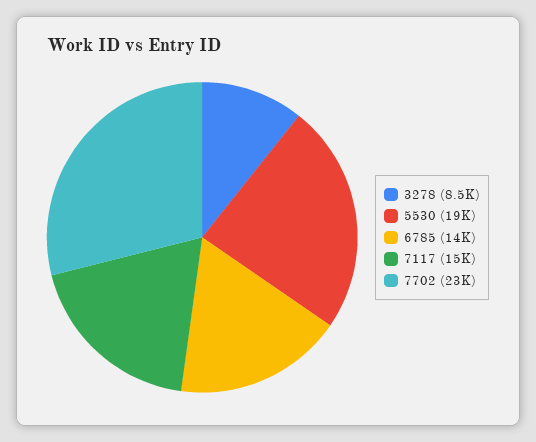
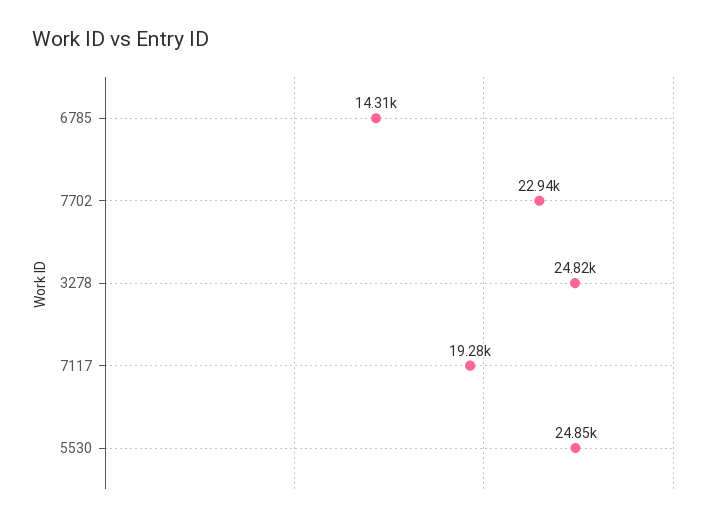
3278: 8500 -> 24820
5530: 19000 -> 24850
7117: 15000 -> 19280

